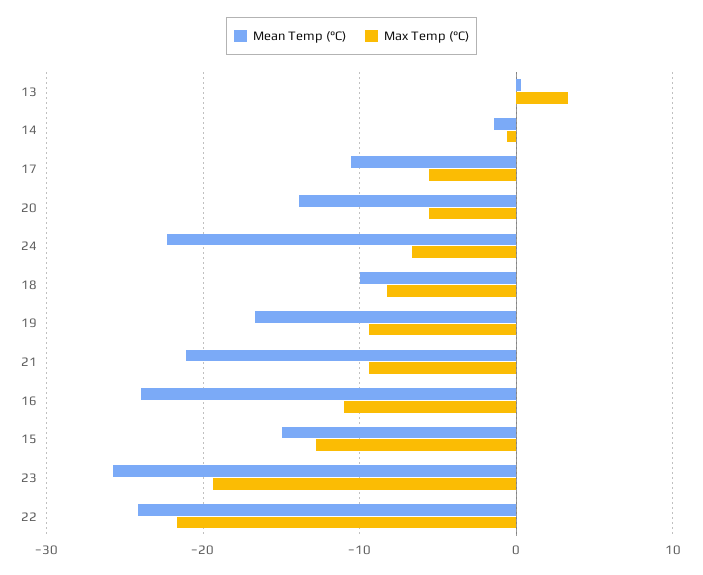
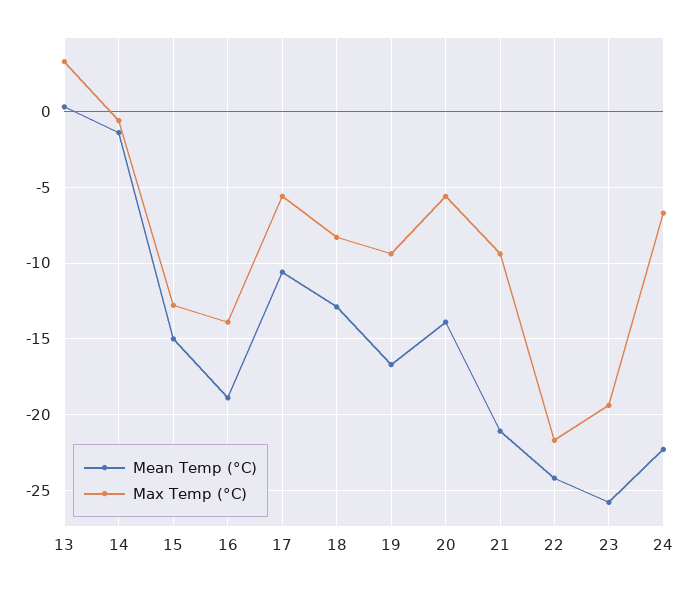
Mean Temp (°C), 18: -10 -> -13
Mean Temp (°C), 16: -24 -> -19
Max Temp (°C), 16: -11 -> -14

